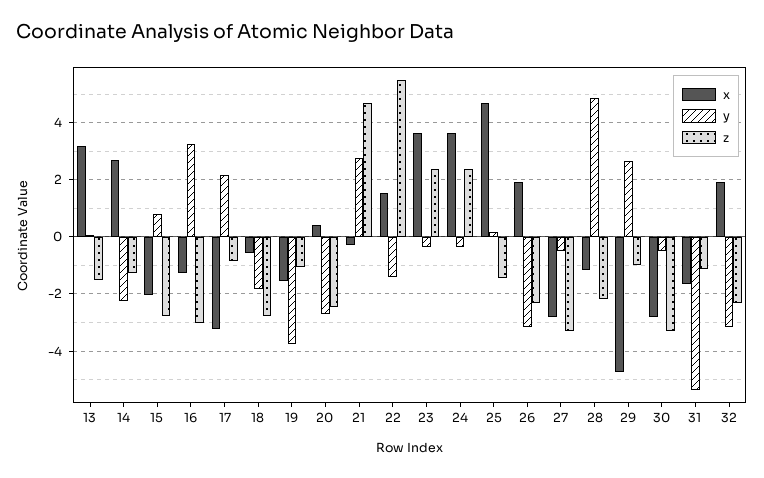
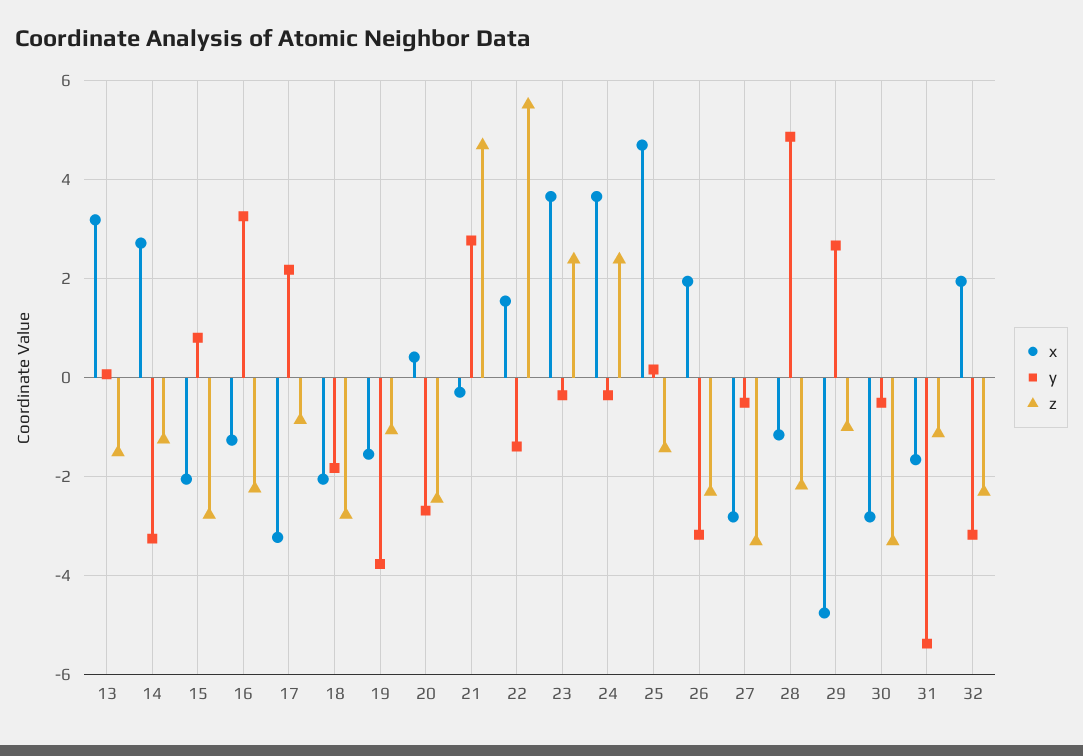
y, 14: -2.25 -> -3.2
z, 16: -3 -> -2.2
x, 18: -0.5 -> -2

